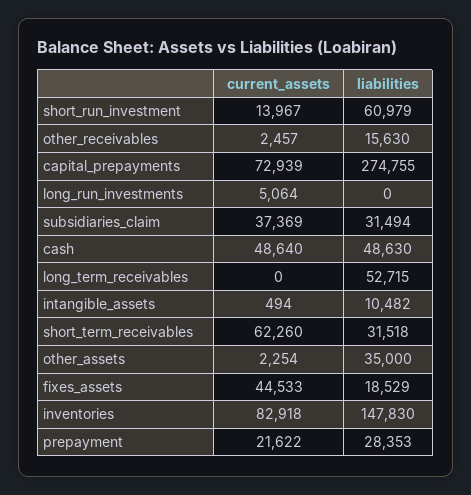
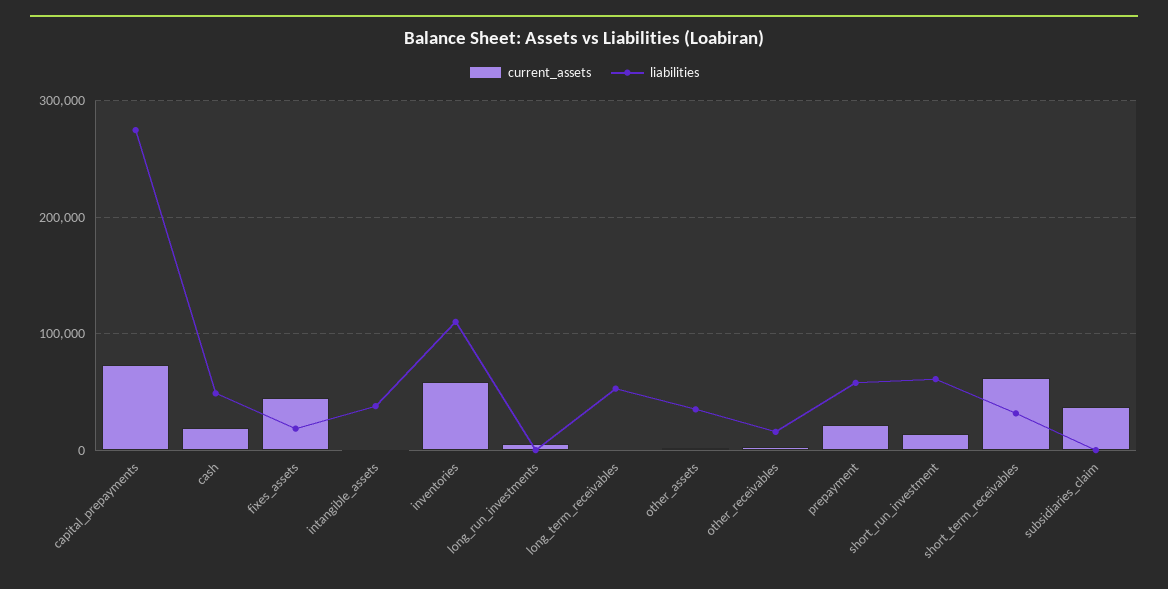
liabilities, subsidiaries_claim: 31494 -> 0
current_assets, cash: 48640 -> 20000
liabilities, intangible_assets: 10482 -> 40000
current_assets, inventories: 82918 -> 60000
liabilities, inventories: 147830 -> 110000
liabilities, prepayment: 28353 -> 60000

